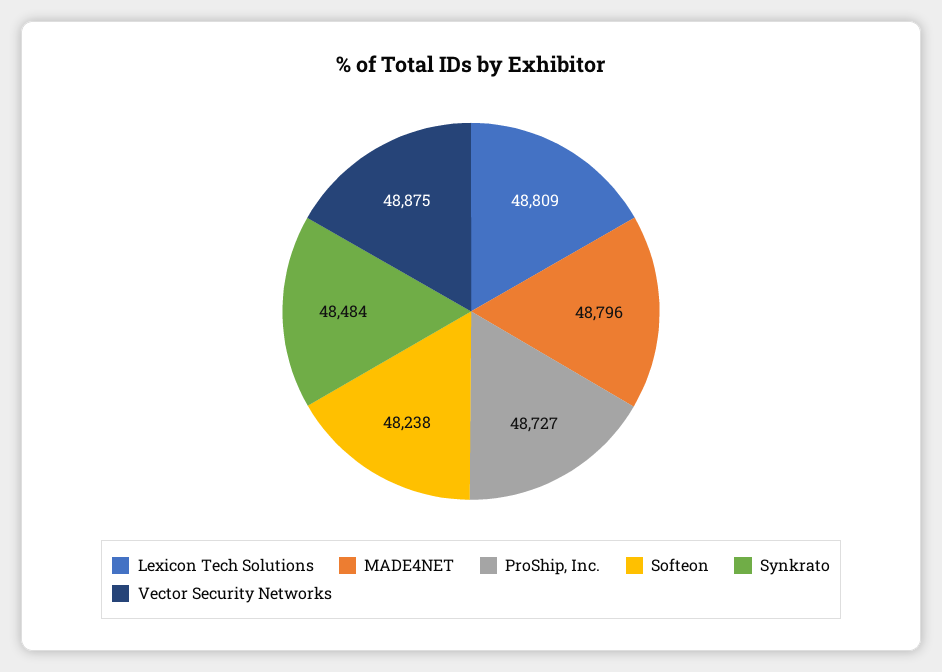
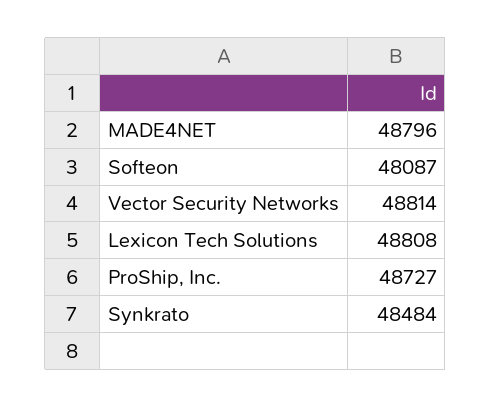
Lexicon Tech Solutions: 48809 -> 48808
Softeon: 48238 -> 48087
Vector Security Networks: 48875 -> 48814

